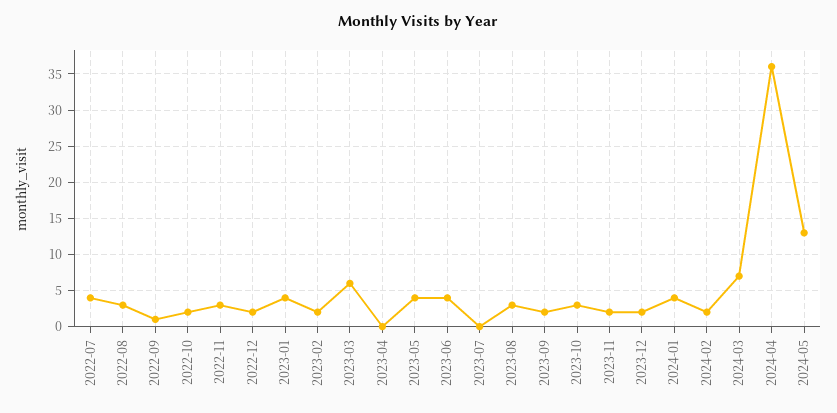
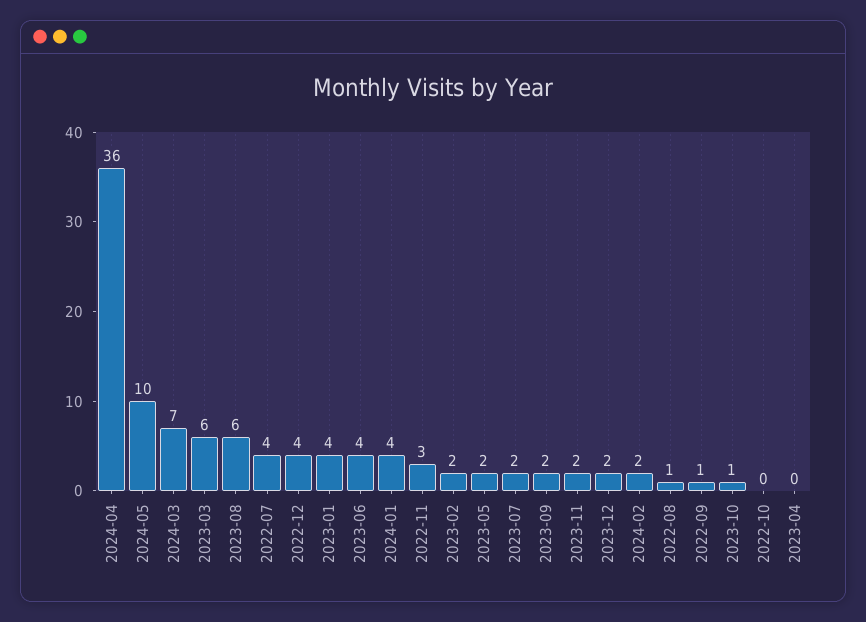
2022-08: 3 -> 1
2022-10: 2 -> 0
2022-12: 2 -> 4
2023-05: 4 -> 2
2023-07: 0 -> 2
2023-08: 3 -> 6
2023-10: 3 -> 1
2024-05: 13 -> 10

